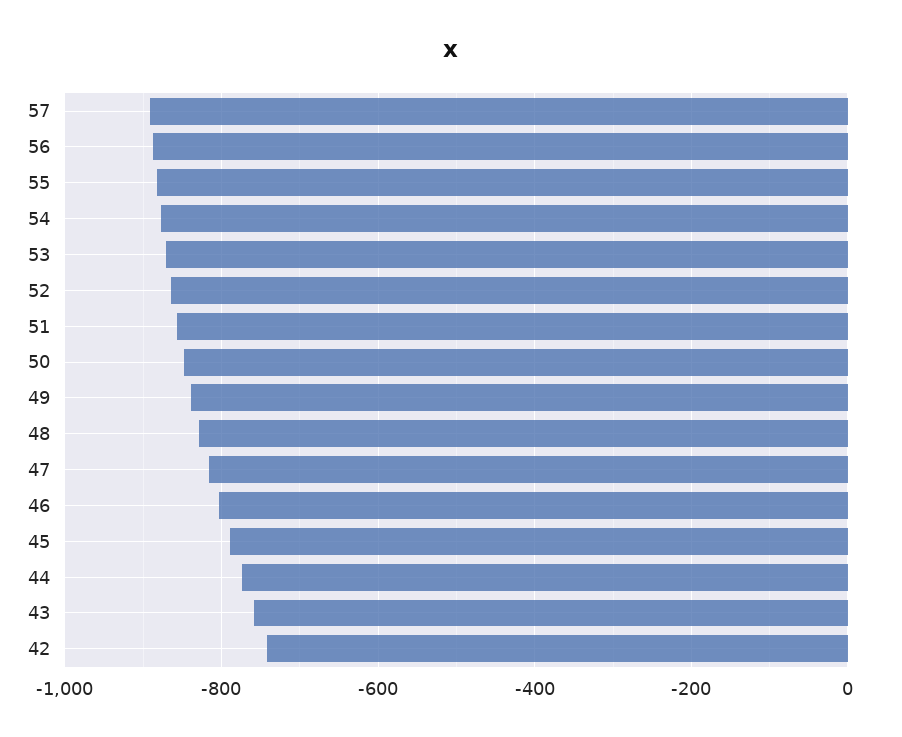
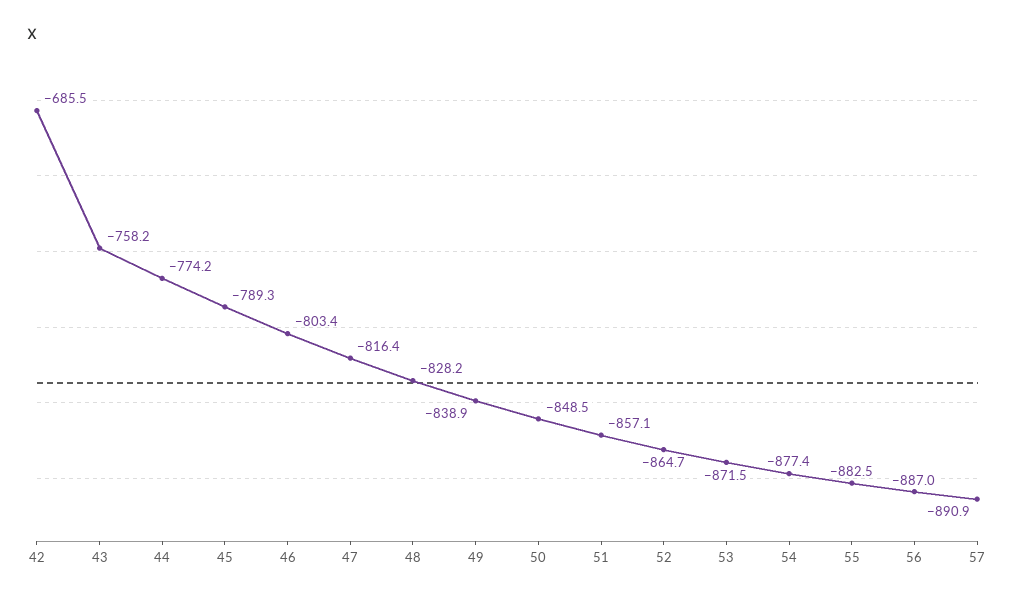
42: -740 -> -685.5

